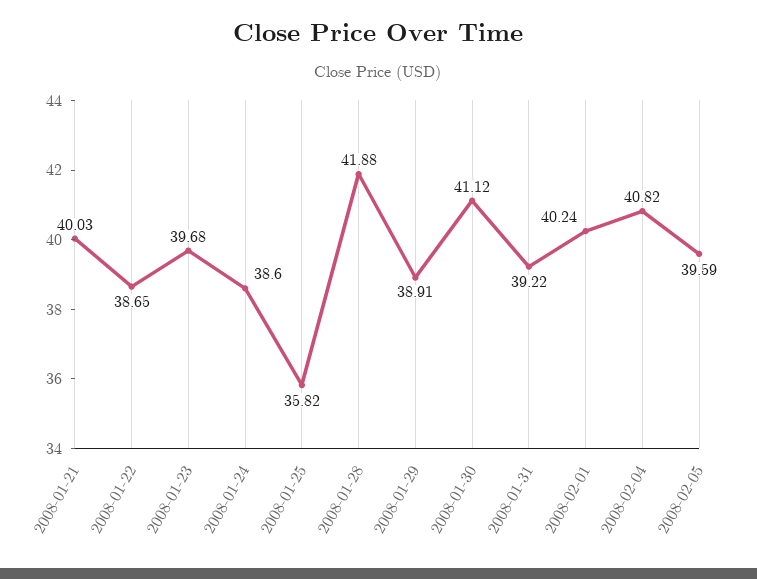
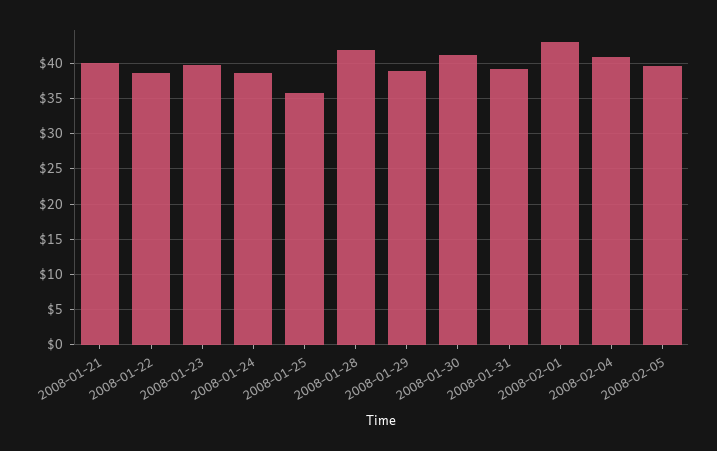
2008-02-01: 40.24 -> 43

